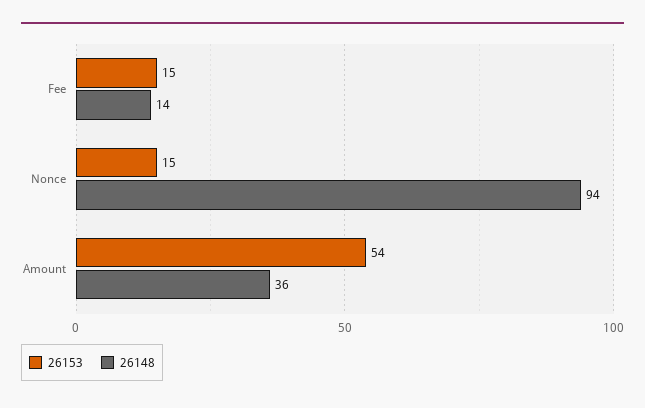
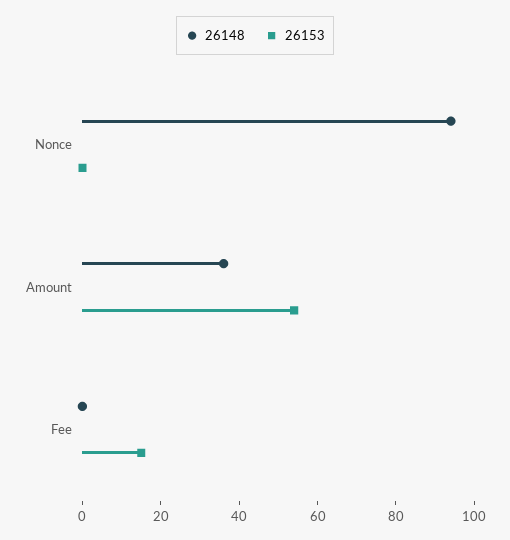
26148, Fee: 14 -> 0
26153, Nonce: 15 -> 0

